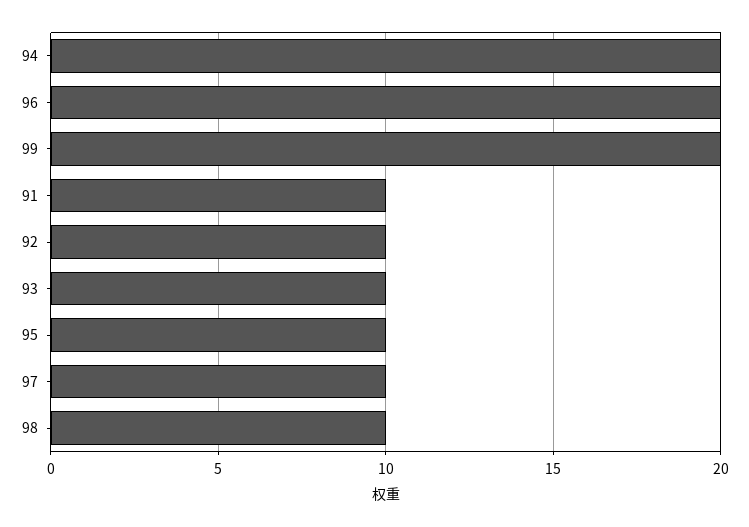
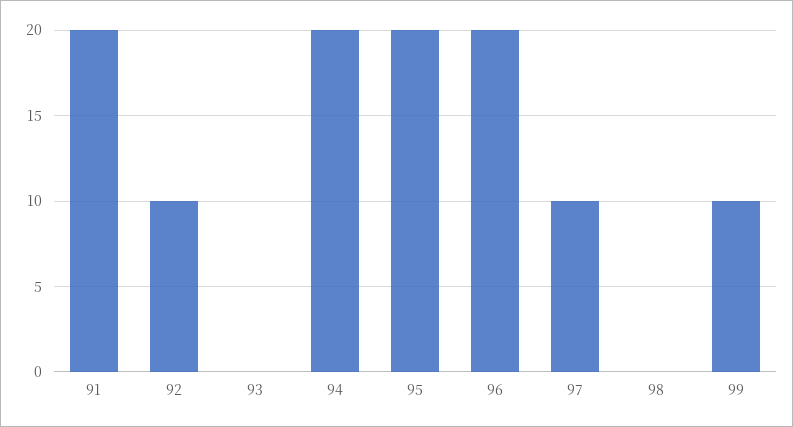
99: 20 -> 10
91: 10 -> 20
93: 10 -> 0
95: 10 -> 20
98: 10 -> 0

